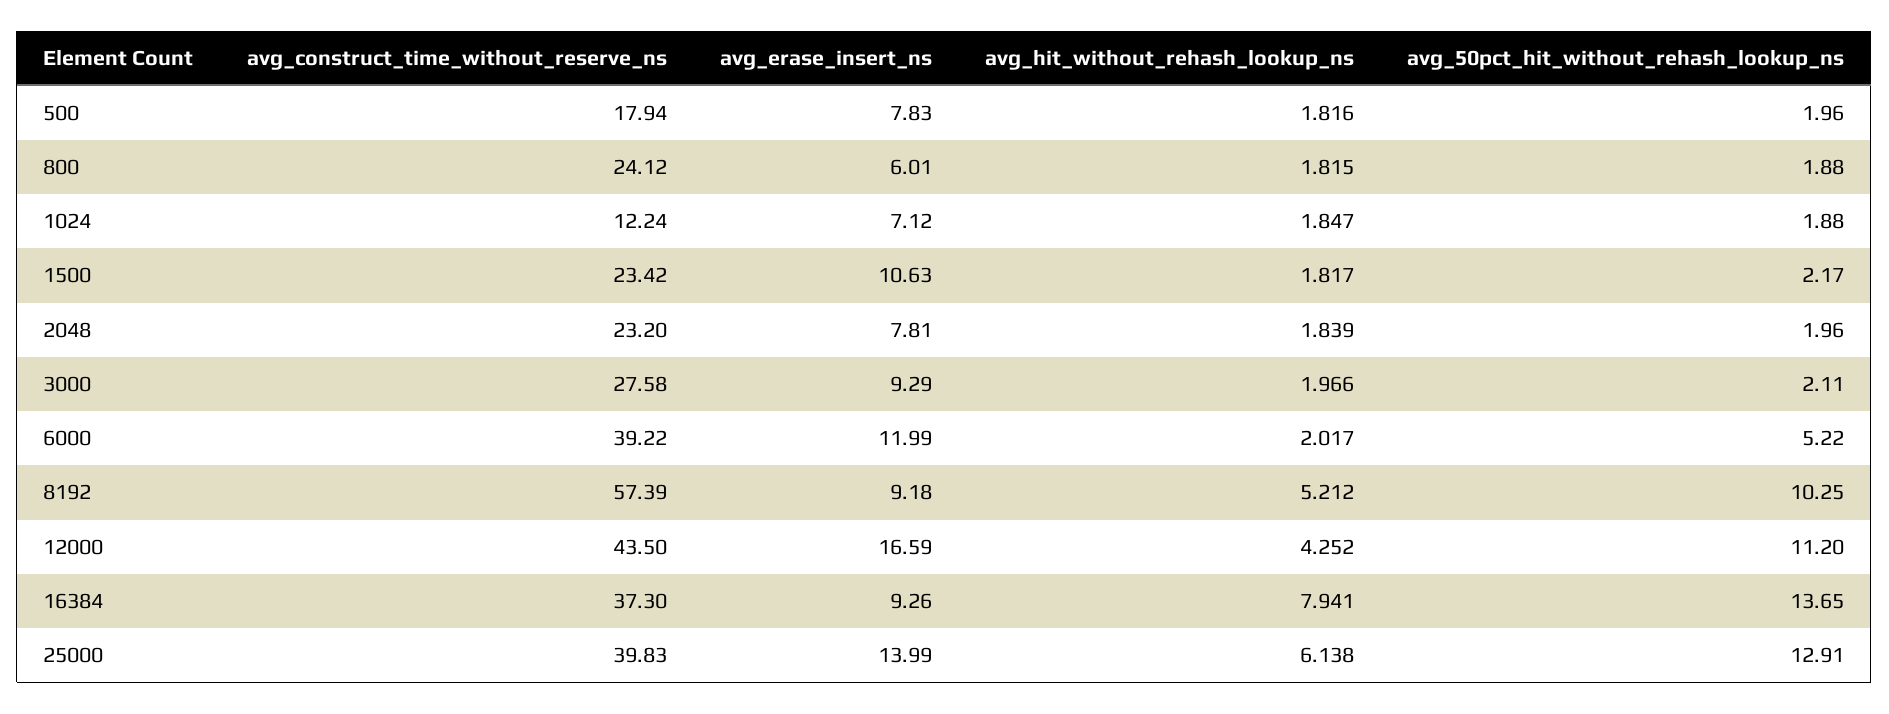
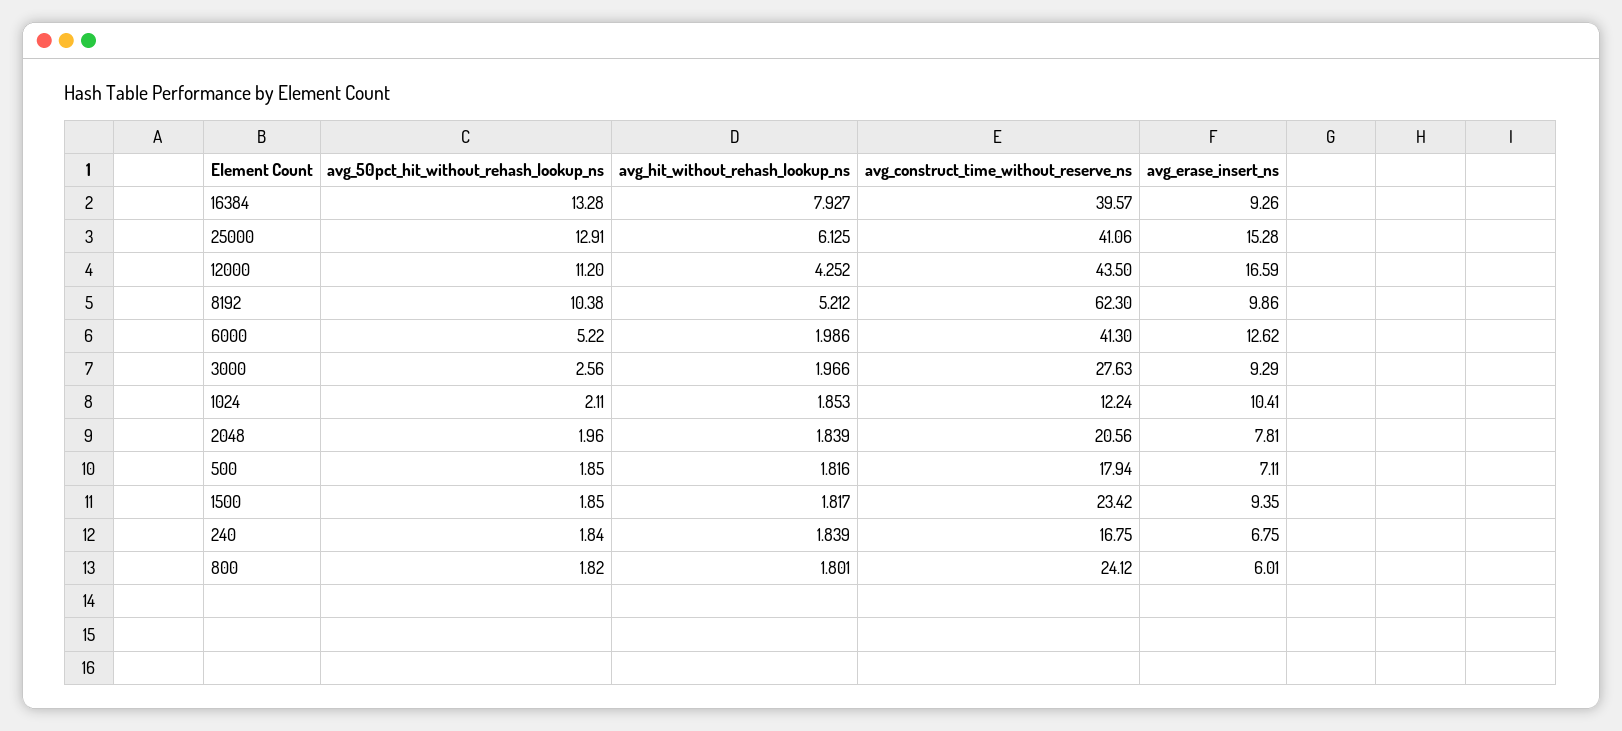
avg_erase_insert_ns, 500: 7.83 -> 7.11
avg_50pct_hit_without_rehash_lookup_ns, 500: 1.96 -> 1.85
avg_hit_without_rehash_lookup_ns, 800: 1.815 -> 1.801
avg_50pct_hit_without_rehash_lookup_ns, 800: 1.88 -> 1.82
avg_erase_insert_ns, 1024: 7.12 -> 10.41
avg_hit_without_rehash_lookup_ns, 1024: 1.847 -> 1.853
avg_50pct_hit_without_rehash_lookup_ns, 1024: 1.88 -> 2.11
avg_erase_insert_ns, 1500: 10.63 -> 9.35
avg_50pct_hit_without_rehash_lookup_ns, 1500: 2.17 -> 1.85
avg_construct_time_without_reserve_ns, 2048: 23.2 -> 20.56
avg_construct_time_without_reserve_ns, 3000: 27.58 -> 27.63
avg_50pct_hit_without_rehash_lookup_ns, 3000: 2.11 -> 2.56
avg_construct_time_without_reserve_ns, 6000: 39.22 -> 41.3
avg_erase_insert_ns, 6000: 11.99 -> 12.62
avg_hit_without_rehash_lookup_ns, 6000: 2.017 -> 1.986
avg_construct_time_without_reserve_ns, 8192: 57.39 -> 62.3
avg_erase_insert_ns, 8192: 9.18 -> 9.86
avg_50pct_hit_without_rehash_lookup_ns, 8192: 10.25 -> 10.38
avg_construct_time_without_reserve_ns, 16384: 37.3 -> 39.57
avg_hit_without_rehash_lookup_ns, 16384: 7.941 -> 7.927
avg_50pct_hit_without_rehash_lookup_ns, 16384: 13.65 -> 13.28
avg_construct_time_without_reserve_ns, 25000: 39.83 -> 41.06
avg_erase_insert_ns, 25000: 13.99 -> 15.28
avg_hit_without_rehash_lookup_ns, 25000: 6.138 -> 6.125
avg_50pct_hit_without_rehash_lookup_ns, 240: none -> 1.84
avg_hit_without_rehash_lookup_ns, 240: none -> 1.839
avg_construct_time_without_reserve_ns, 240: none -> 16.75
avg_erase_insert_ns, 240: none -> 6.75

